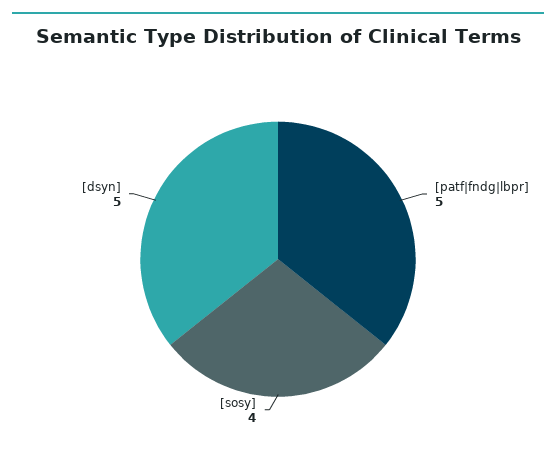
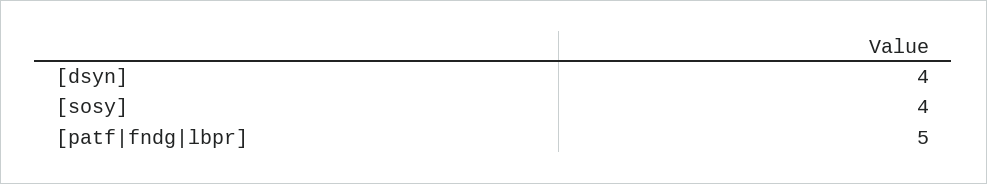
[dsyn]: 5 -> 4

